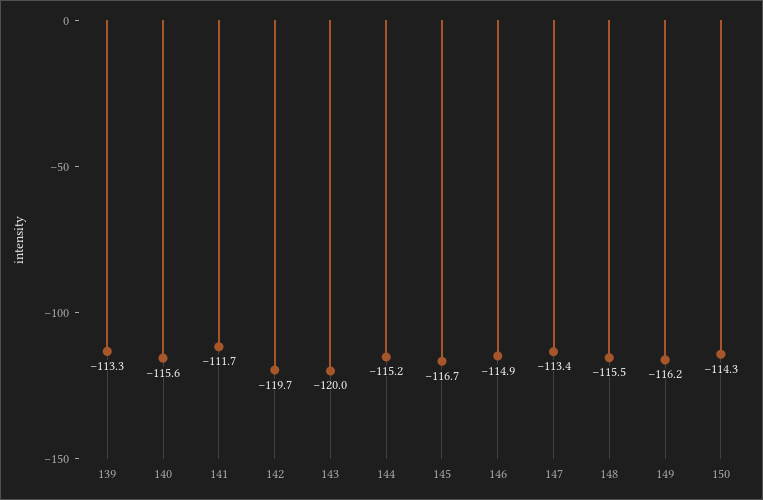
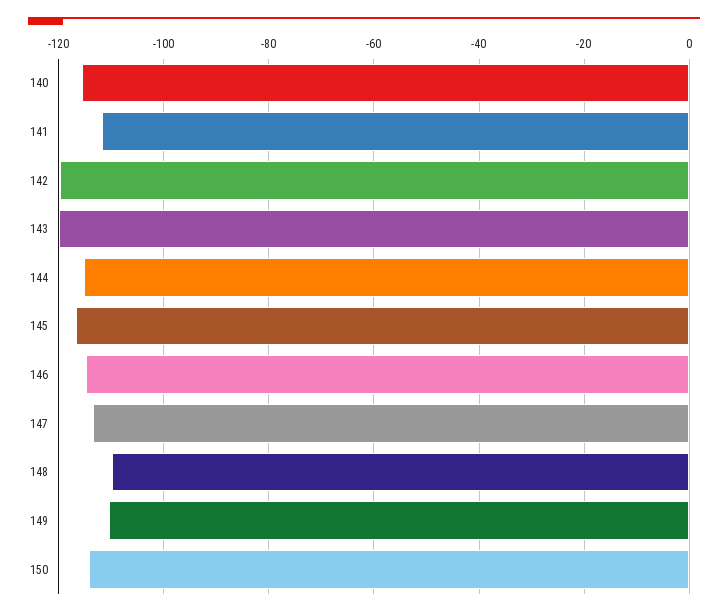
139: -113.3 -> none
148: -115.5 -> -110
149: -116.2 -> -110

